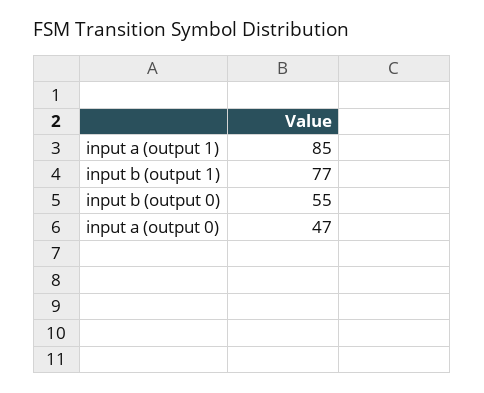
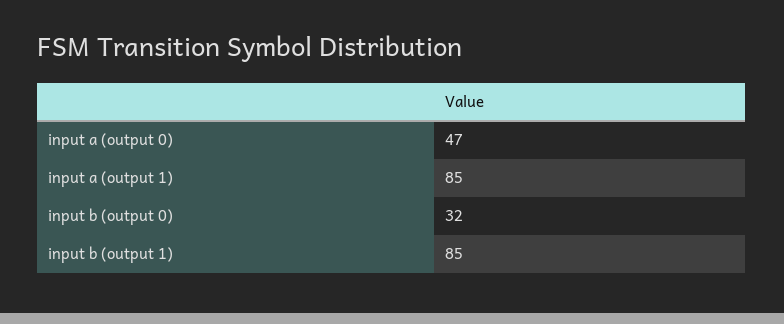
input b (output 1): 77 -> 85
input b (output 0): 55 -> 32

